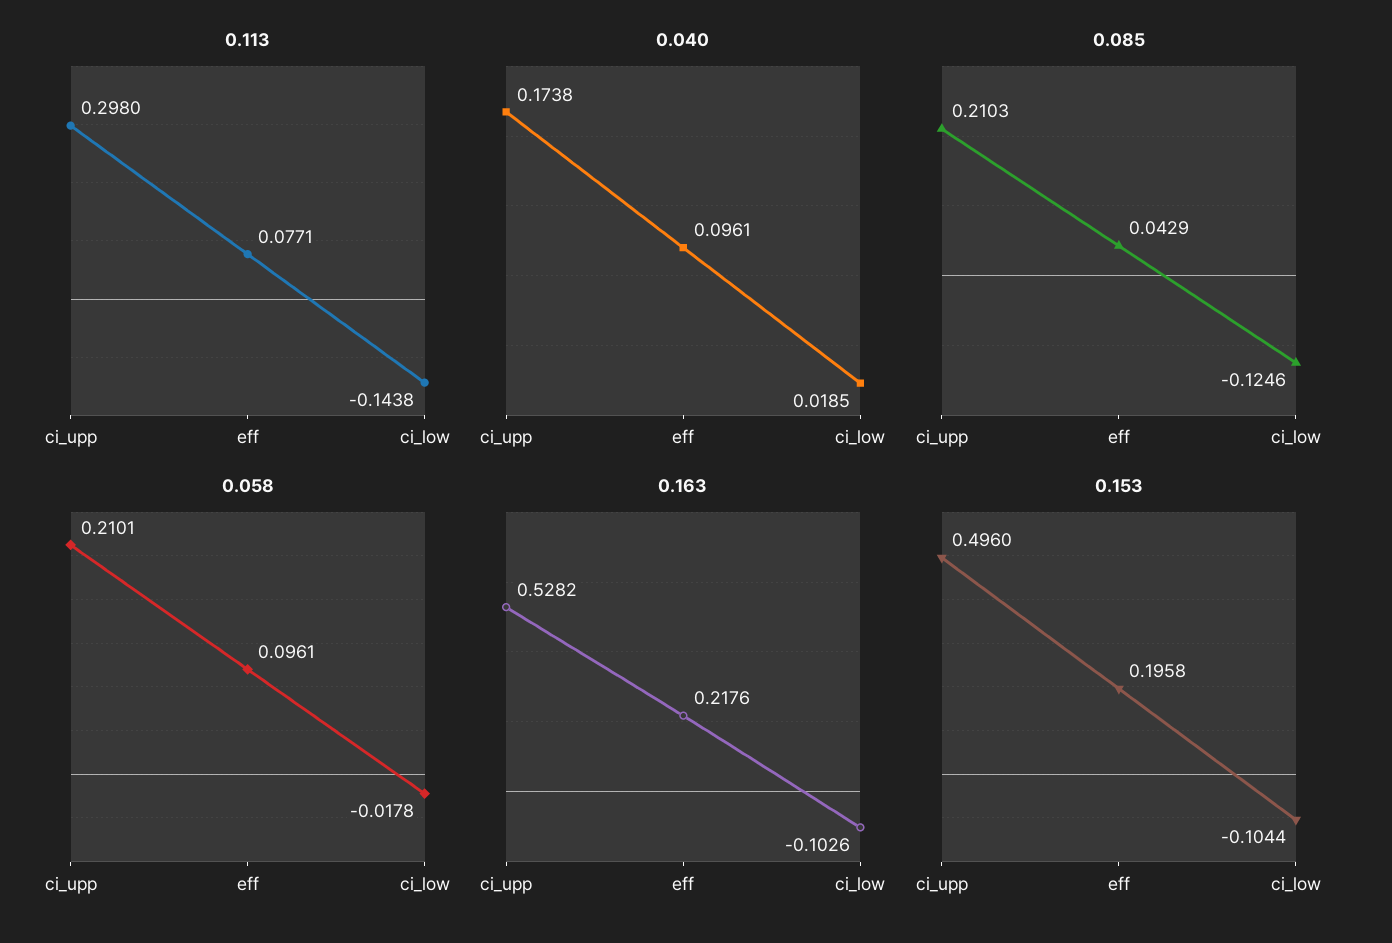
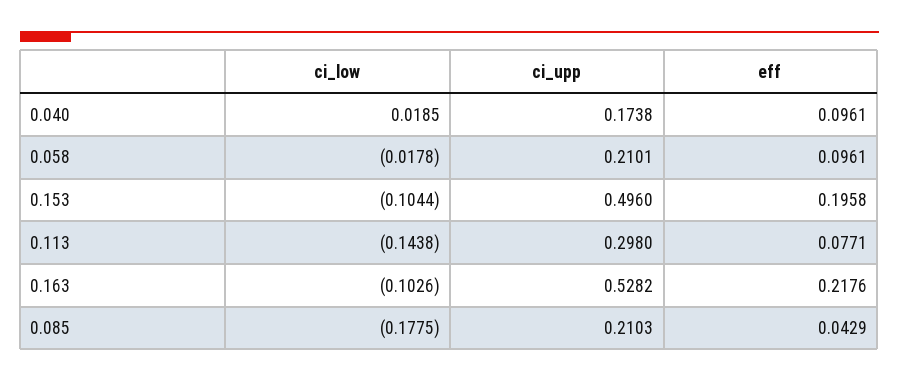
0.085, ci_low: -0.1246 -> -0.1775

